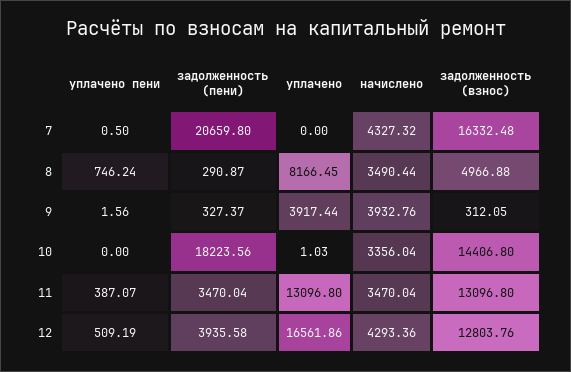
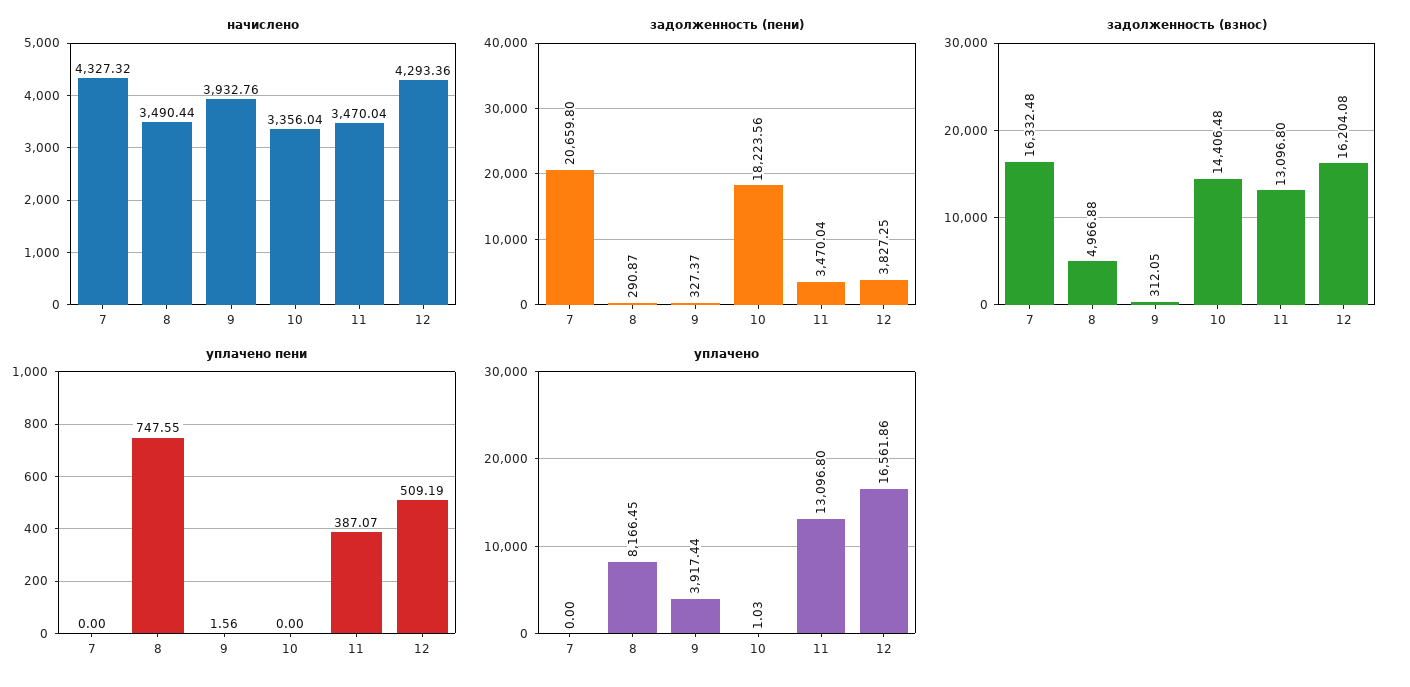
уплачено пени, 7: 0.5 -> 0
уплачено пени, 8: 746.24 -> 747.55
задолженность (взнос), 10: 14406.8 -> 14406.48
задолженность (пени), 12: 3935.58 -> 3827.25
задолженность (взнос), 12: 12803.76 -> 16204.08

